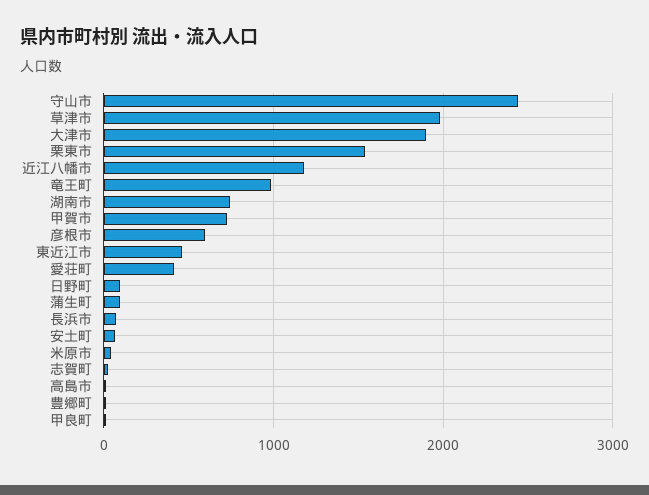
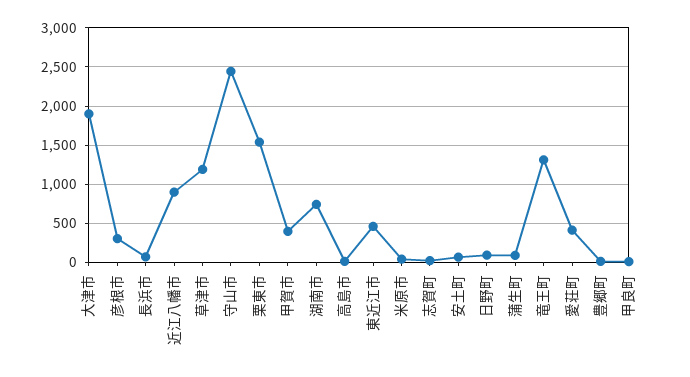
草津市: 2000 -> 1200
近江八幡市: 1200 -> 900
竜王町: 1000 -> 1300
甲賀市: 700 -> 400
彦根市: 600 -> 300

